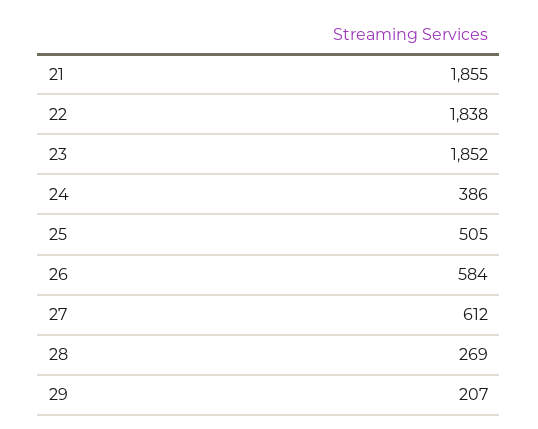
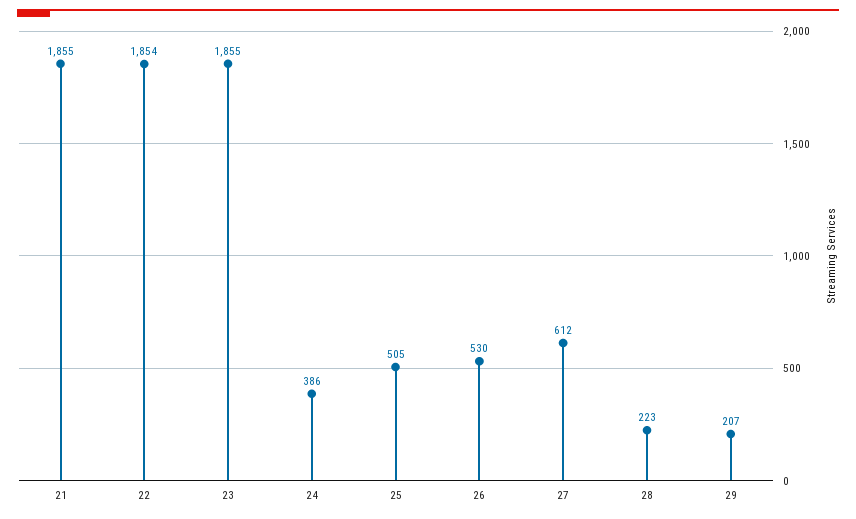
22: 1838 -> 1854
23: 1852 -> 1855
26: 584 -> 530
28: 269 -> 223

